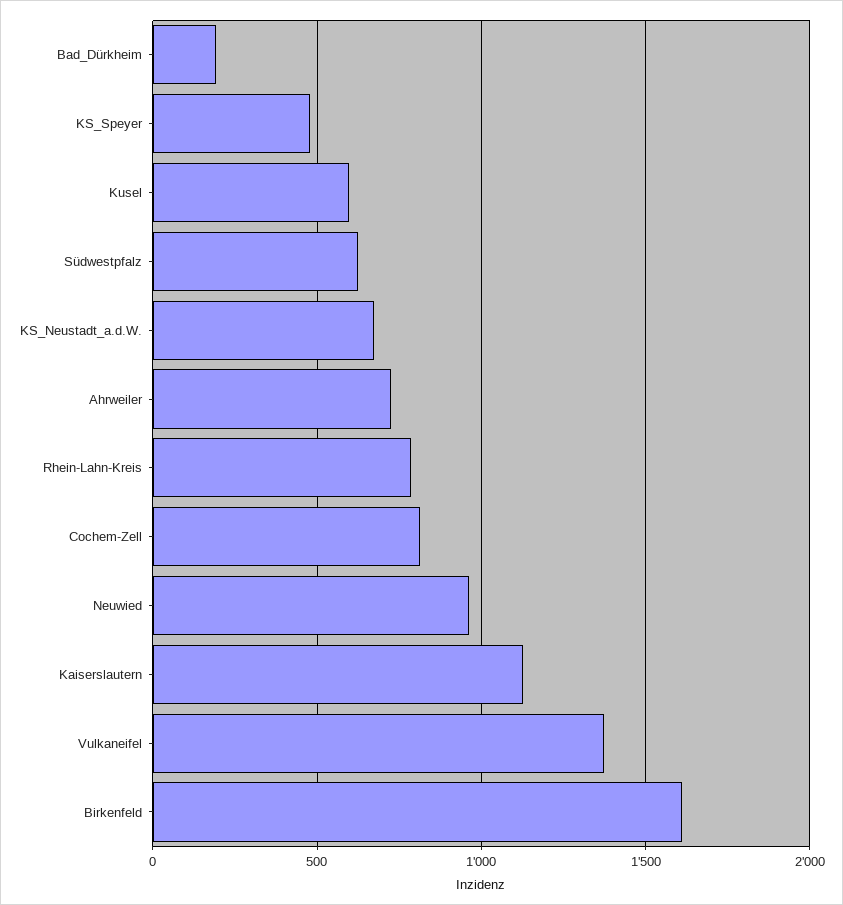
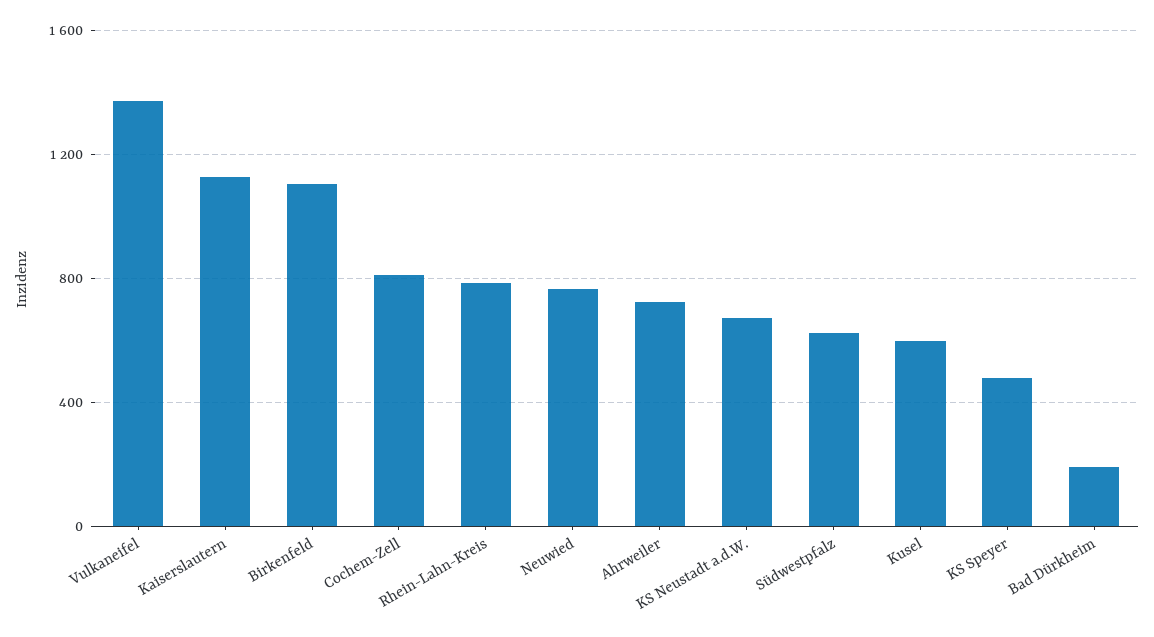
Neuwied: 950 -> 750
Birkenfeld: 1600 -> 1100

